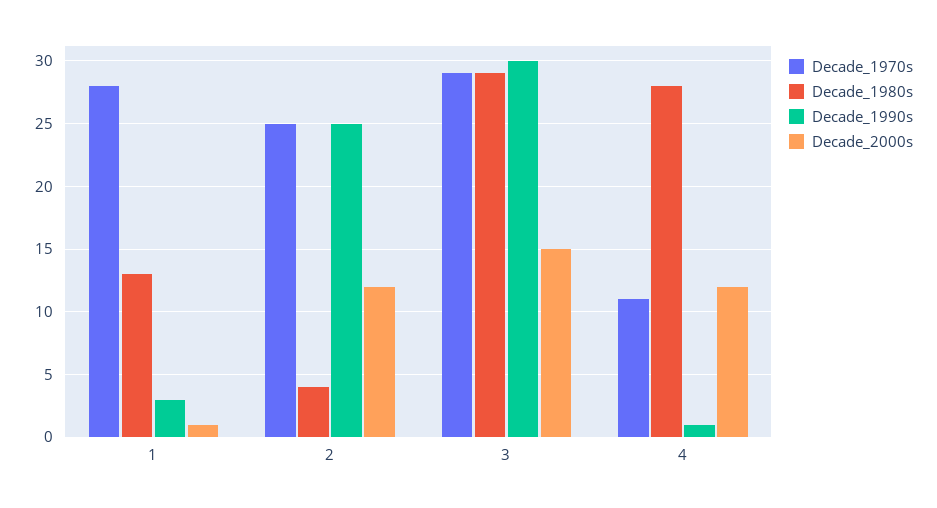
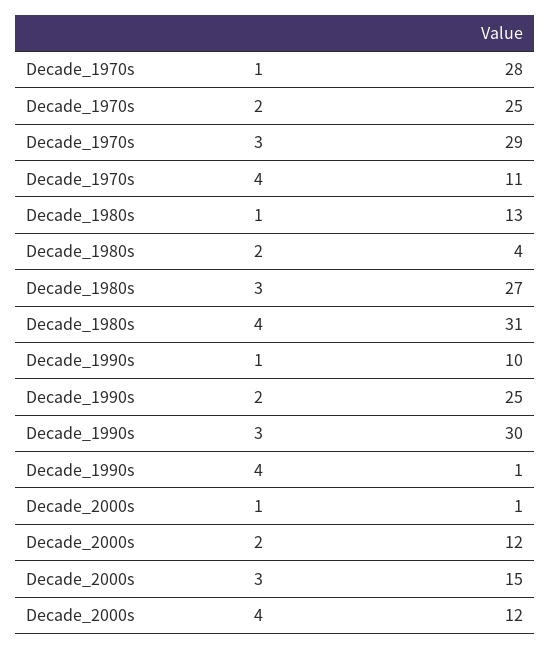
Decade_1990s, 1: 3 -> 10
Decade_1980s, 3: 29 -> 27
Decade_1980s, 4: 28 -> 31

